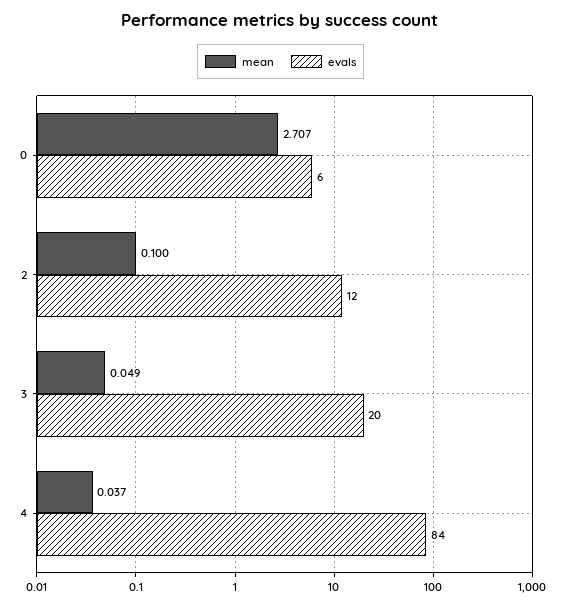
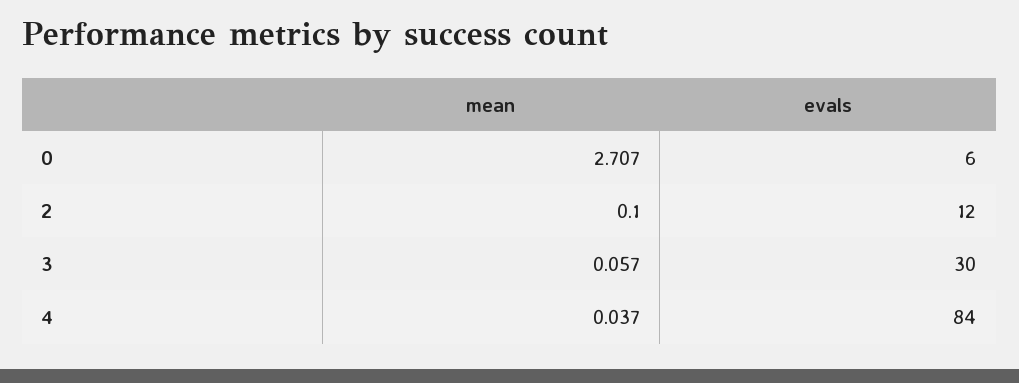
mean, 3: 0.049 -> 0.057
evals, 3: 20 -> 30

